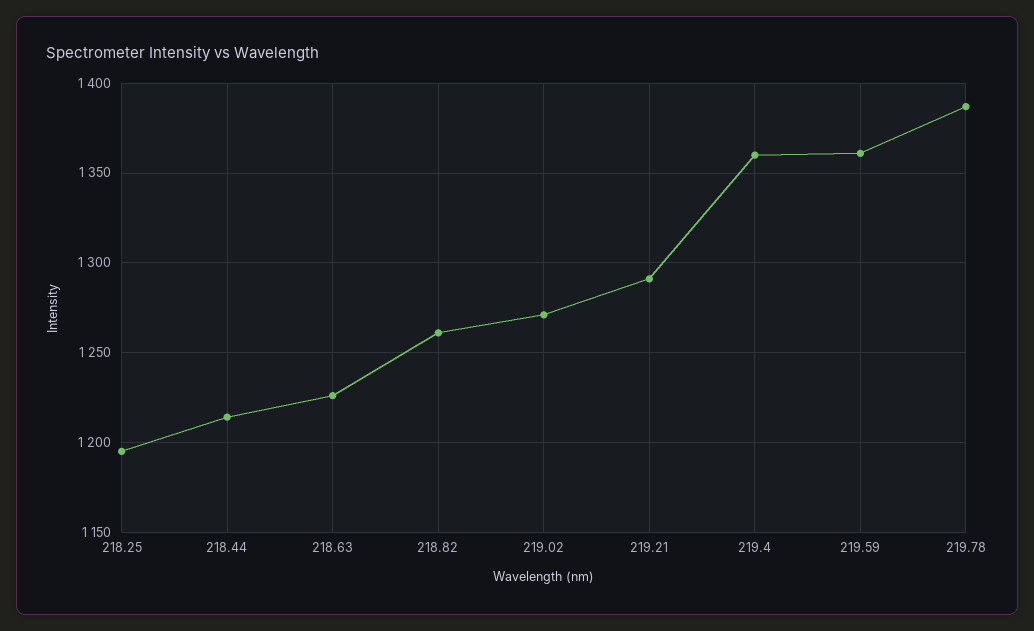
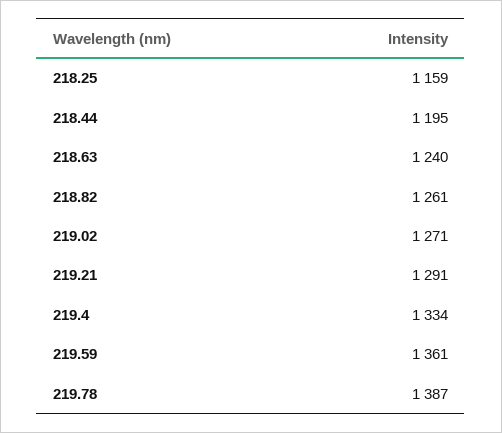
218.25: 1195 -> 1159
218.44: 1215 -> 1195
218.63: 1225 -> 1240
219.4: 1360 -> 1334

